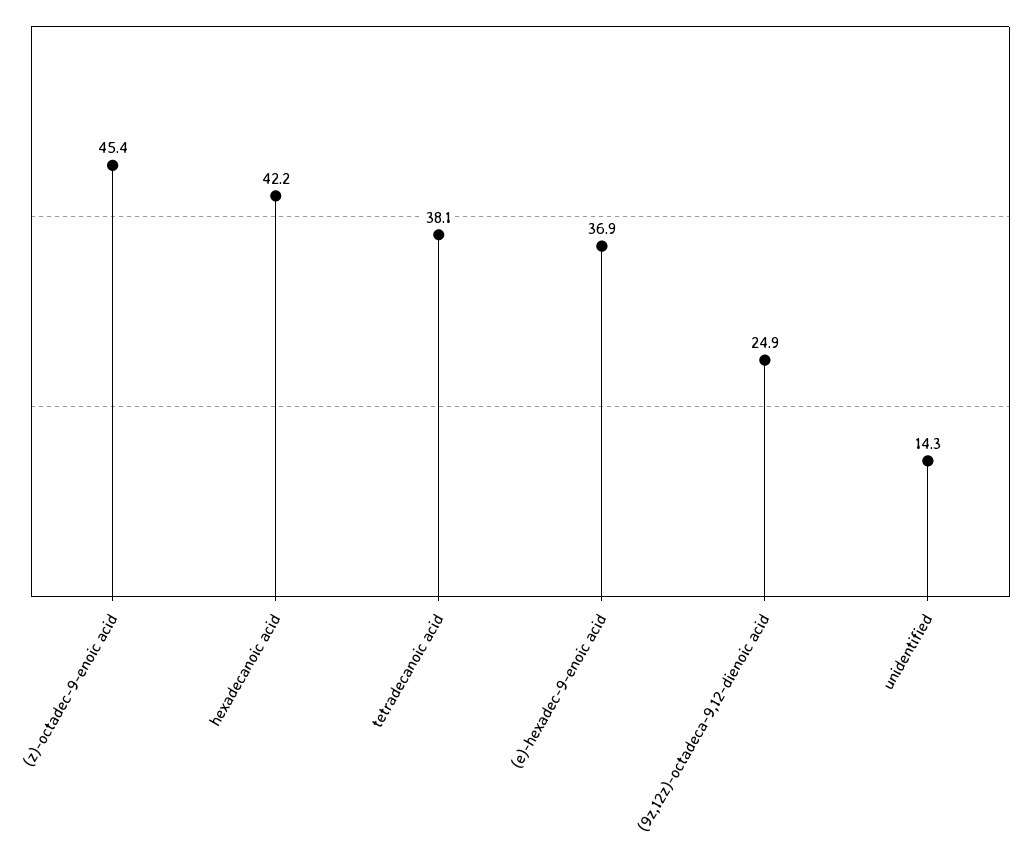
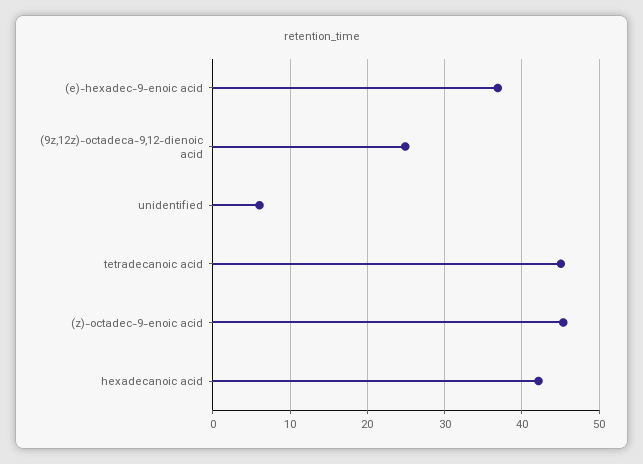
tetradecanoic acid: 38.1 -> 45
unidentified: 14.3 -> 6

